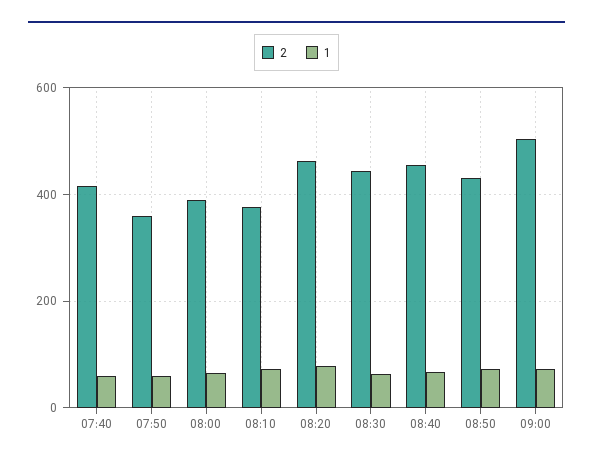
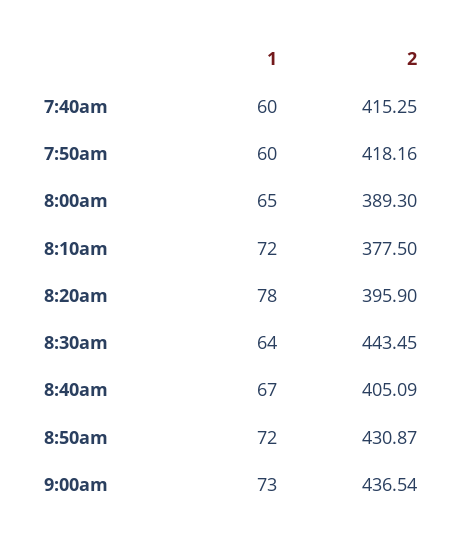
2, 07:50: 360 -> 418.16
2, 08:20: 460 -> 395.9
2, 08:40: 460 -> 405.09
2, 09:00: 500 -> 436.54

